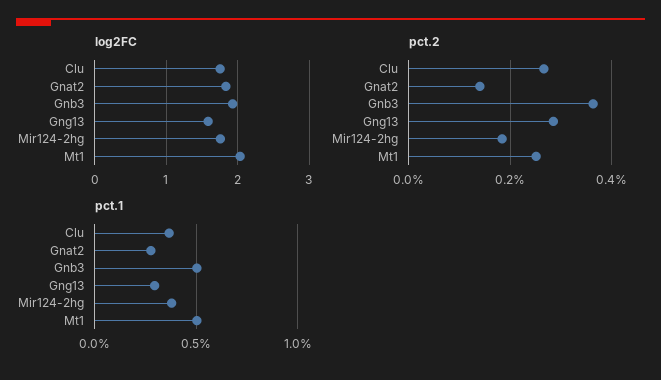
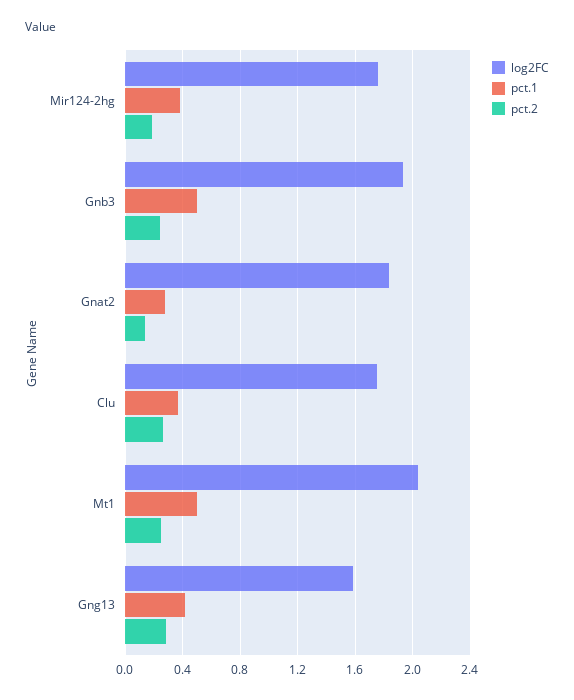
pct.2, Gnb3: 0.36 -> 0.25
pct.1, Gng13: 0.3 -> 0.4

